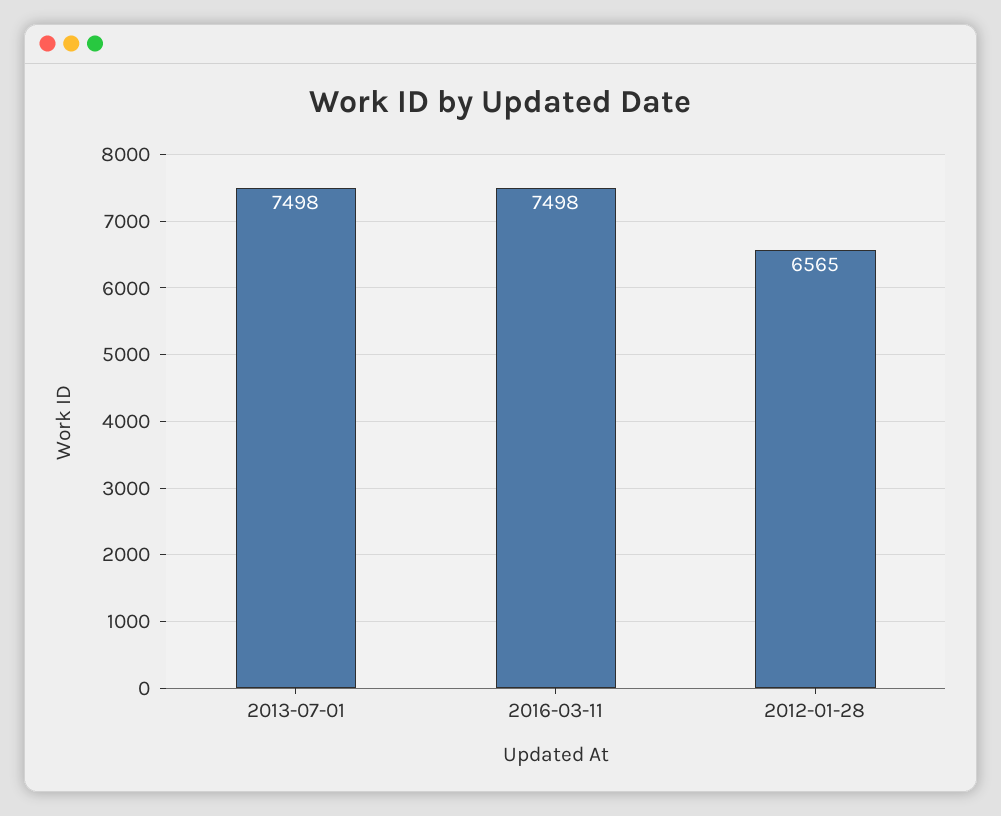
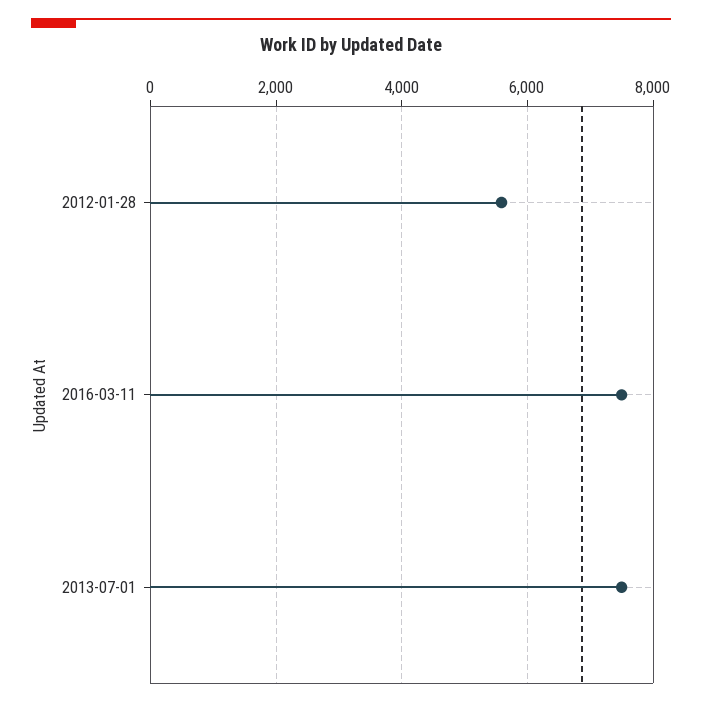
2012-01-28: 6565 -> 5600

